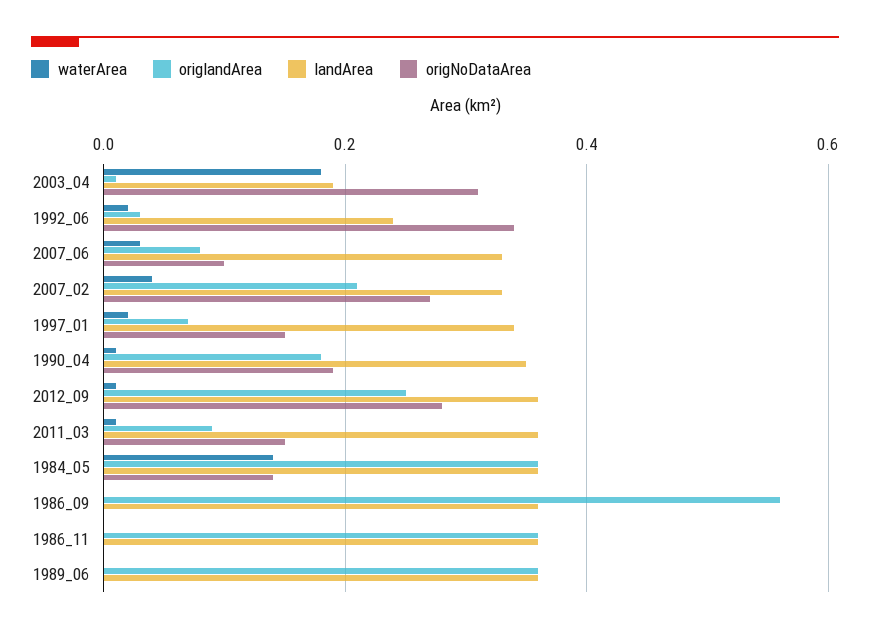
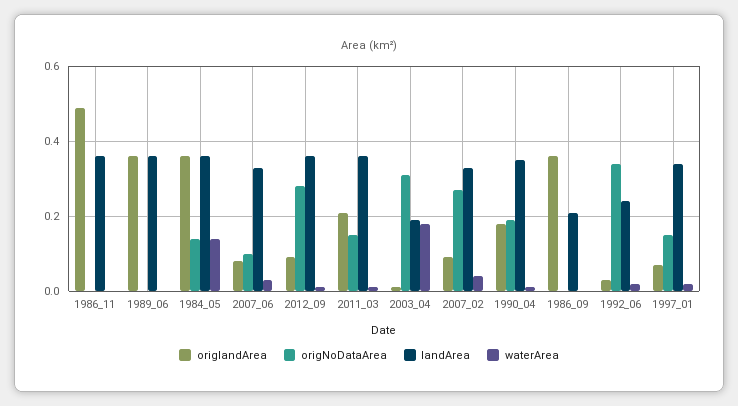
origlandArea, 2007_02: 0.2 -> 0.1
origlandArea, 2012_09: 0.25 -> 0.1
origlandArea, 2011_03: 0.1 -> 0.2
origlandArea, 1986_09: 0.55 -> 0.35
landArea, 1986_09: 0.35 -> 0.2
origlandArea, 1986_11: 0.35 -> 0.5

